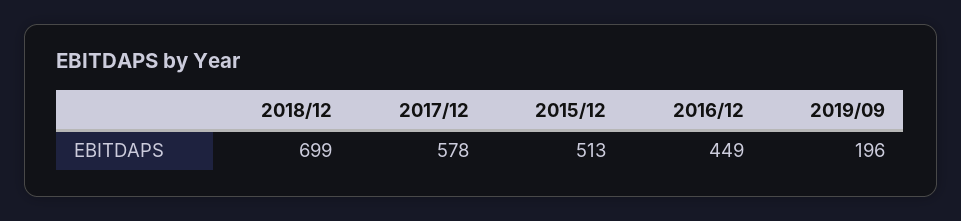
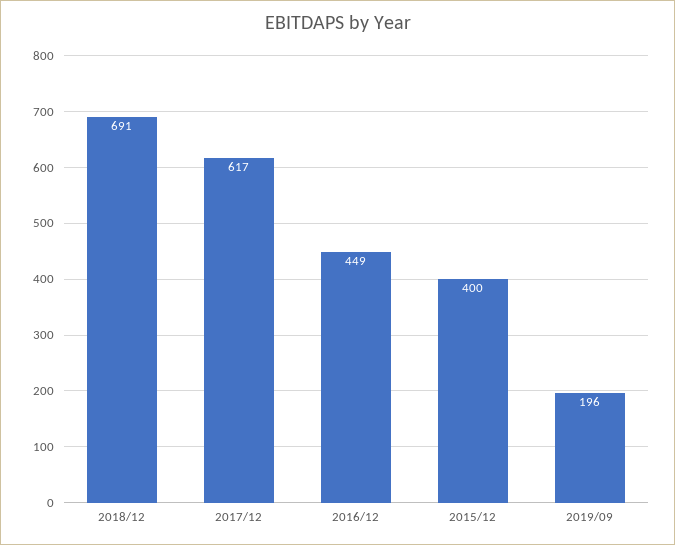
2018/12: 699 -> 691
2017/12: 578 -> 617
2015/12: 513 -> 400

